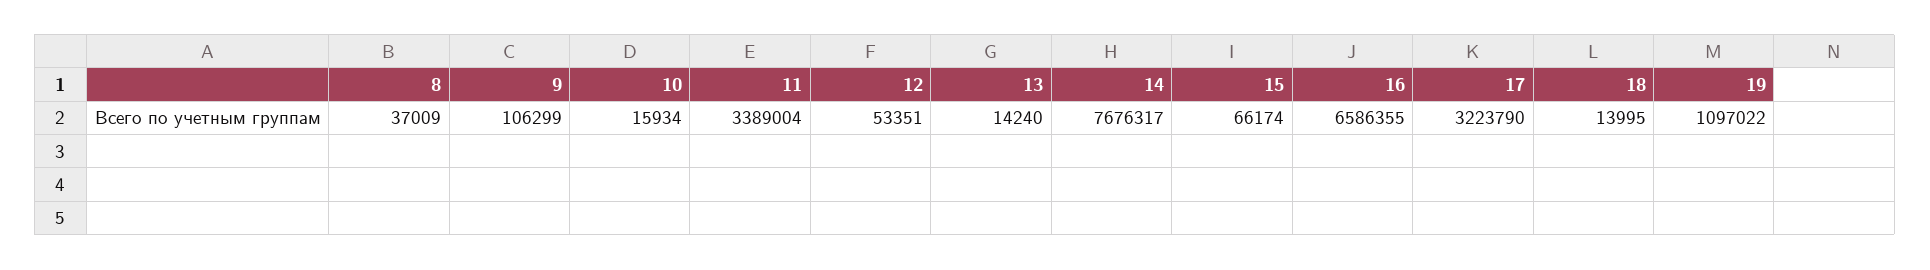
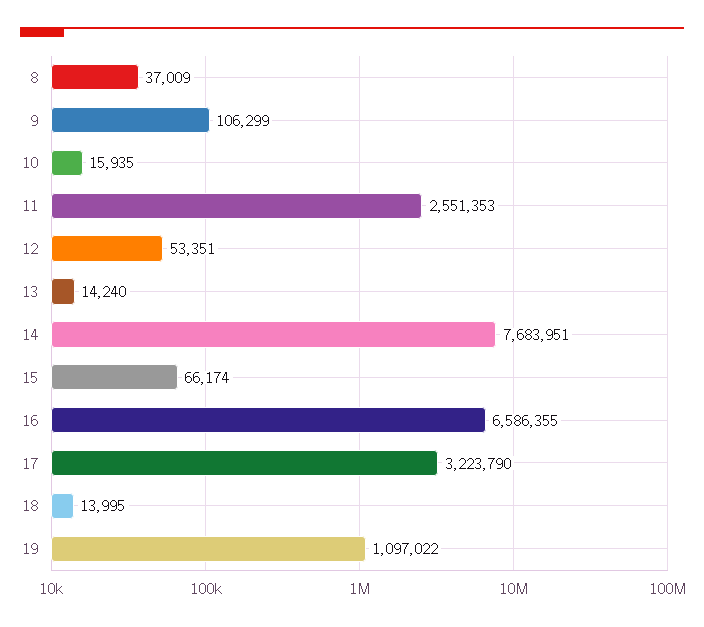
10: 15934 -> 15935
11: 3389004 -> 2551353
14: 7676317 -> 7683951

